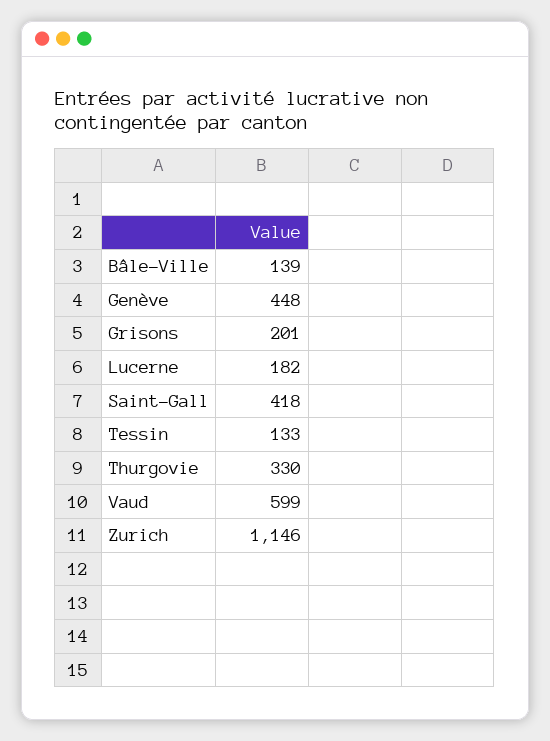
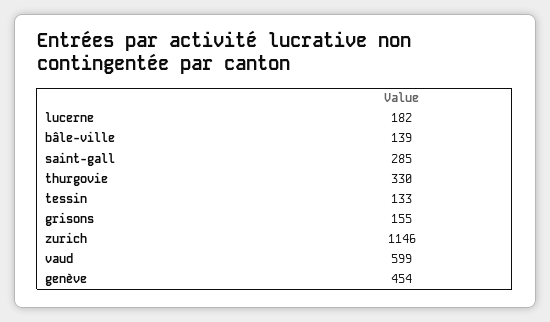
Genève: 448 -> 454
Grisons: 201 -> 155
Saint-Gall: 418 -> 285

